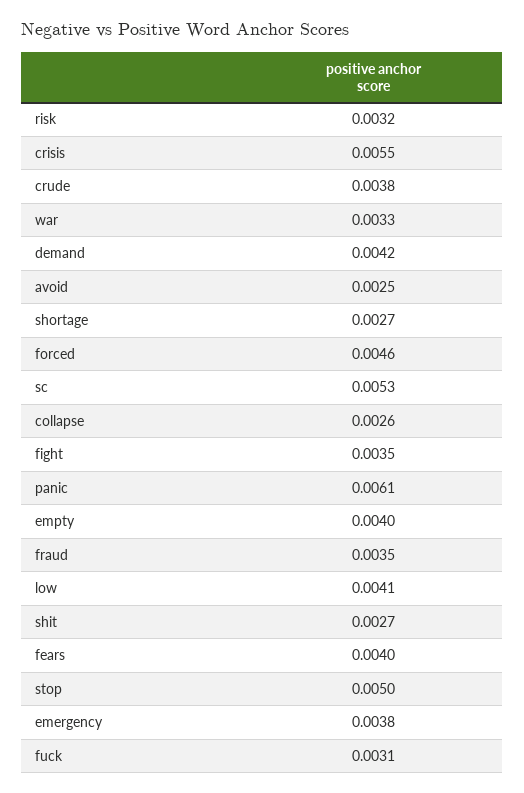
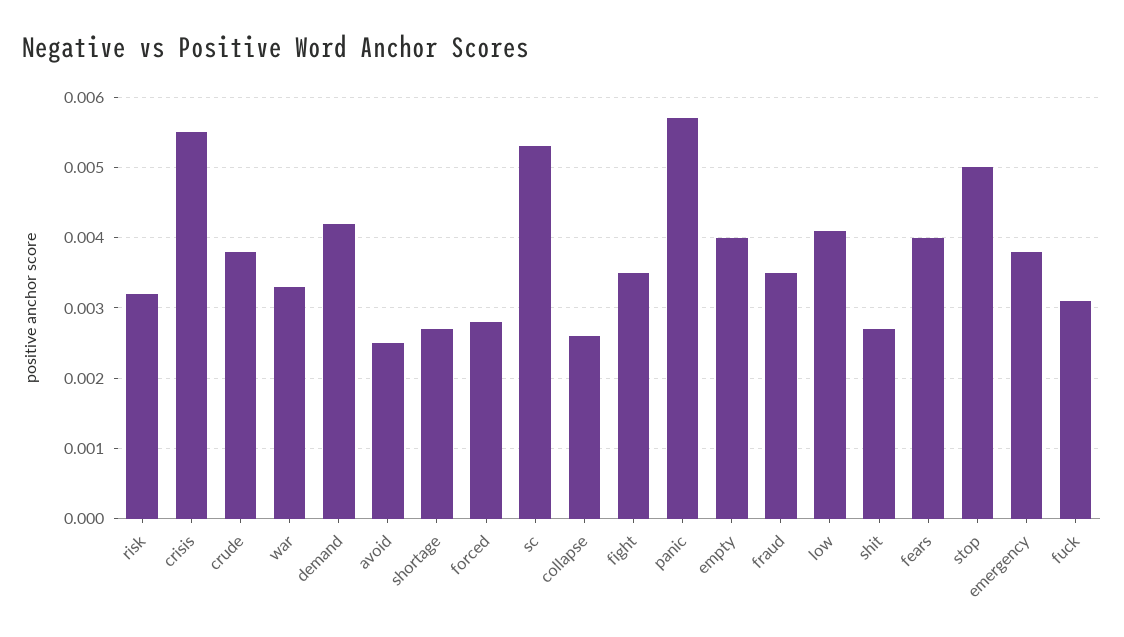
forced: 0.0046 -> 0.0028
panic: 0.0061 -> 0.0057

